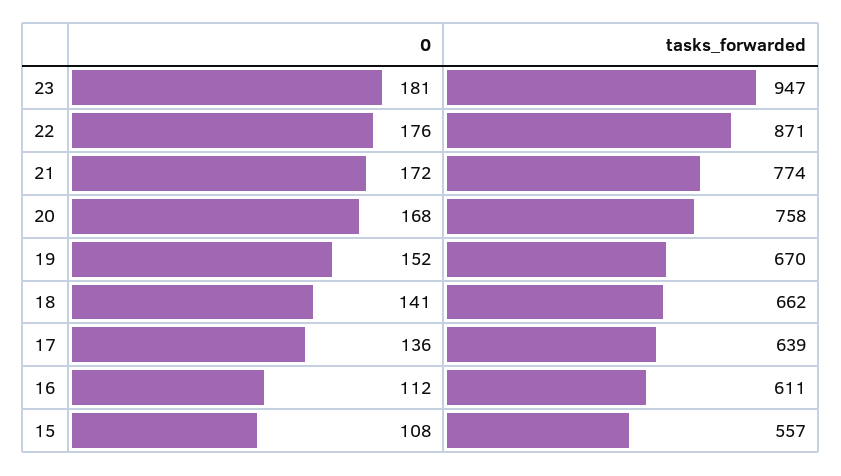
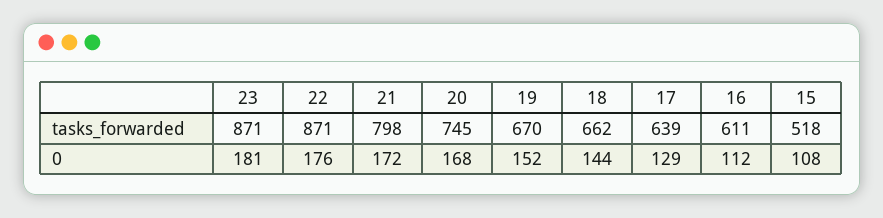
tasks_forwarded, 23: 947 -> 871
tasks_forwarded, 21: 774 -> 798
tasks_forwarded, 20: 758 -> 745
0, 18: 141 -> 144
0, 17: 136 -> 129
tasks_forwarded, 15: 557 -> 518

